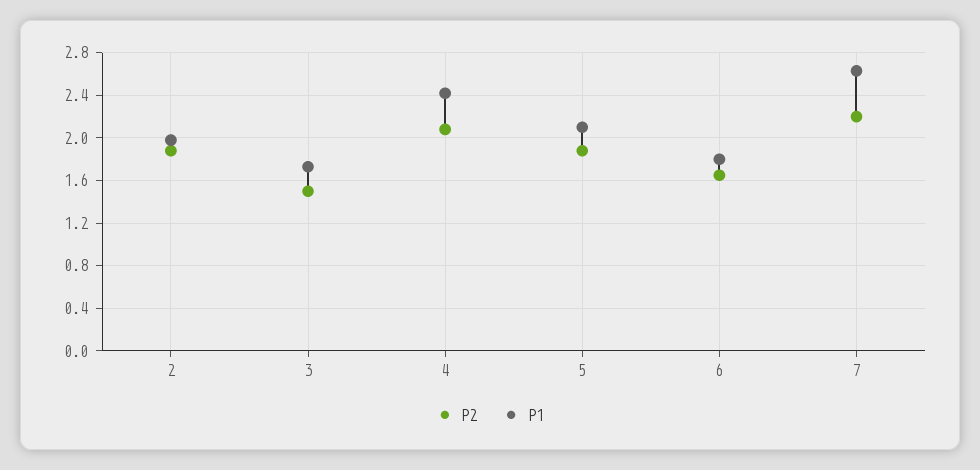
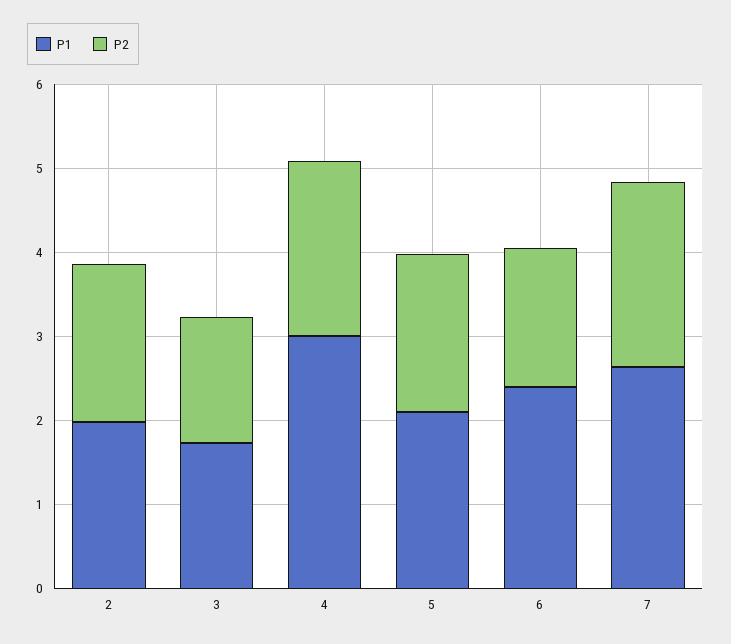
P1, 4: 2.4 -> 3
P1, 6: 1.8 -> 2.4

